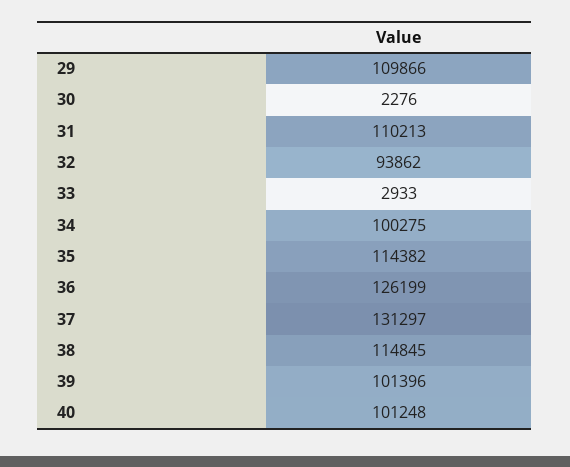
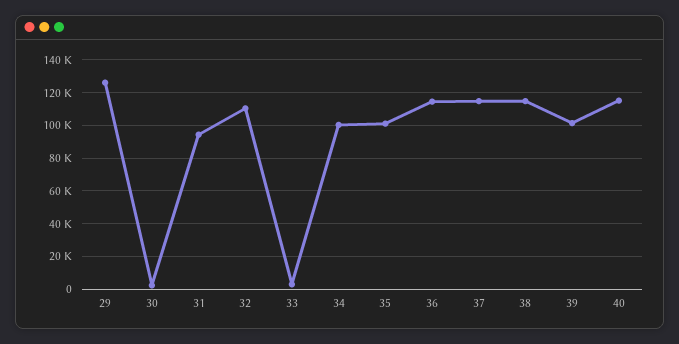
29: 109866 -> 125000
31: 110213 -> 95000
32: 93862 -> 110000
35: 114382 -> 100000
36: 126199 -> 115000
37: 131297 -> 115000
40: 101248 -> 115000

